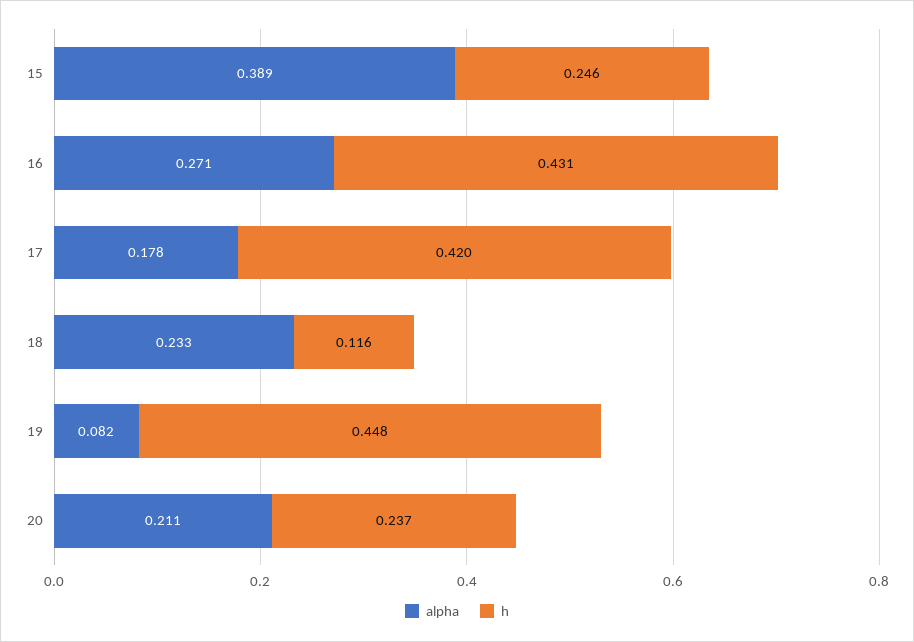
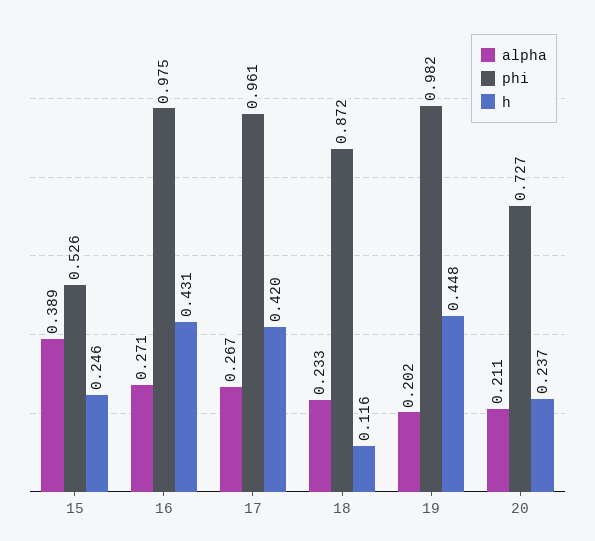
alpha, 17: 0.178 -> 0.267
alpha, 19: 0.082 -> 0.202
phi, 15: none -> 0.526
phi, 16: none -> 0.975
phi, 17: none -> 0.961
phi, 18: none -> 0.872
phi, 19: none -> 0.982
phi, 20: none -> 0.727

